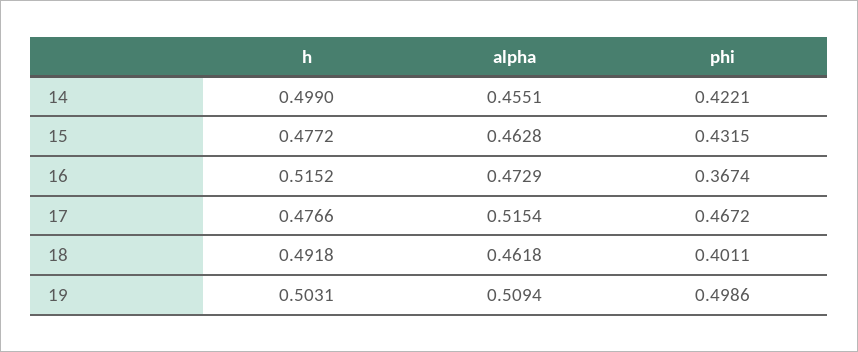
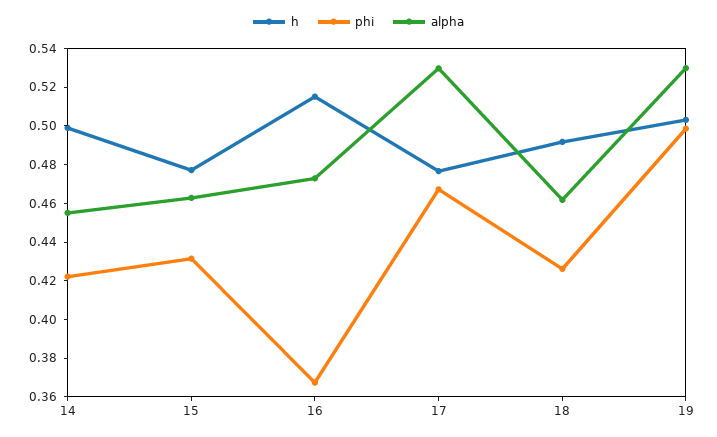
alpha, 17: 0.5154 -> 0.53
phi, 18: 0.4011 -> 0.425
alpha, 19: 0.5094 -> 0.53

